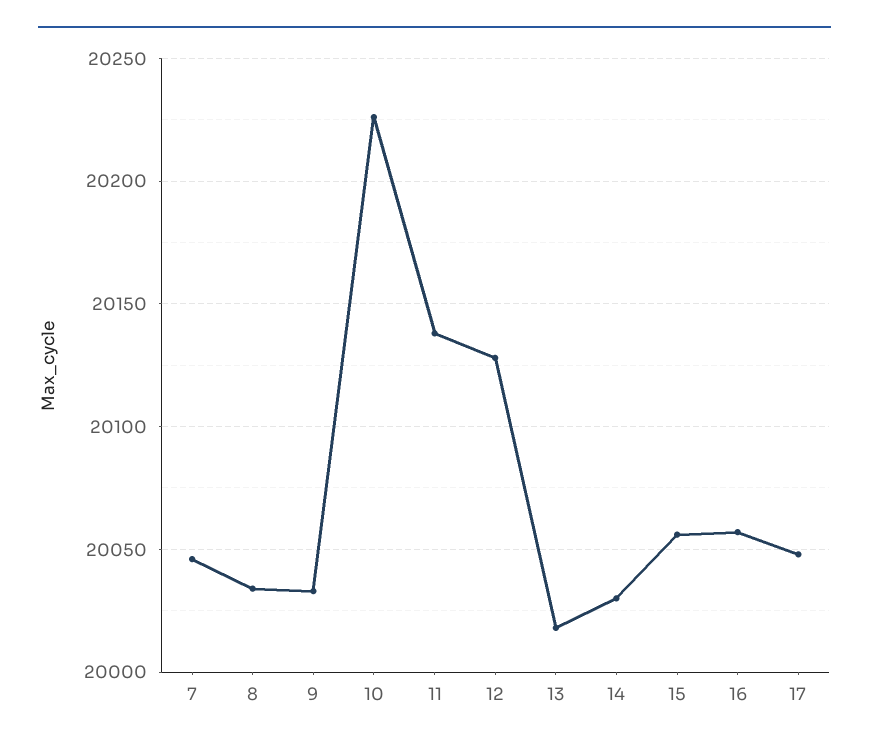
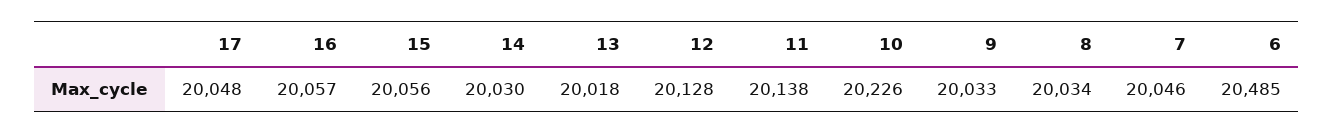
6: none -> 20485

